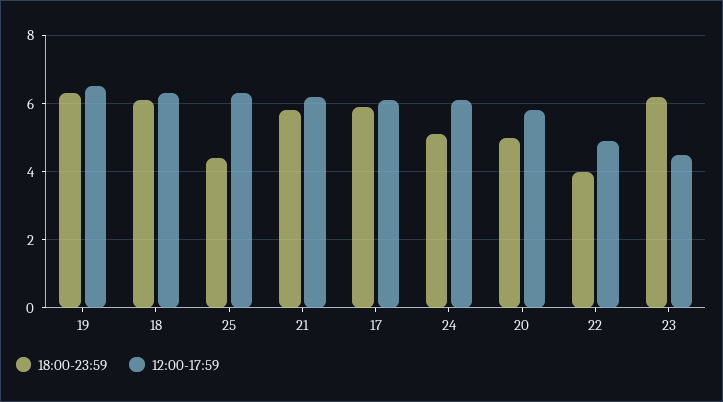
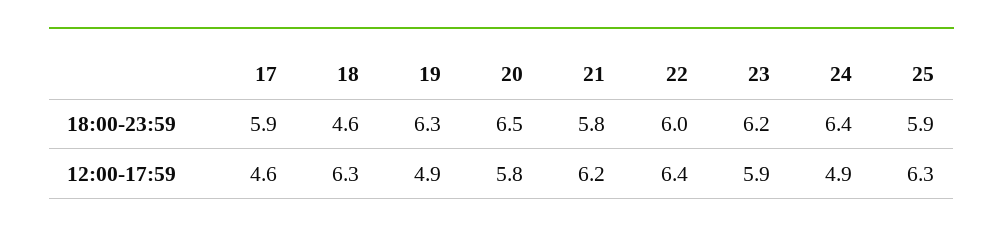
12:00-17:59, 19: 6.5 -> 4.9
18:00-23:59, 18: 6 -> 4.6
18:00-23:59, 25: 4.5 -> 5.9
12:00-17:59, 17: 6 -> 4.6
18:00-23:59, 24: 5 -> 6.4
12:00-17:59, 24: 6 -> 4.9
18:00-23:59, 20: 5 -> 6.5
18:00-23:59, 22: 4 -> 6
12:00-17:59, 22: 5 -> 6.4
12:00-17:59, 23: 4.5 -> 5.9

